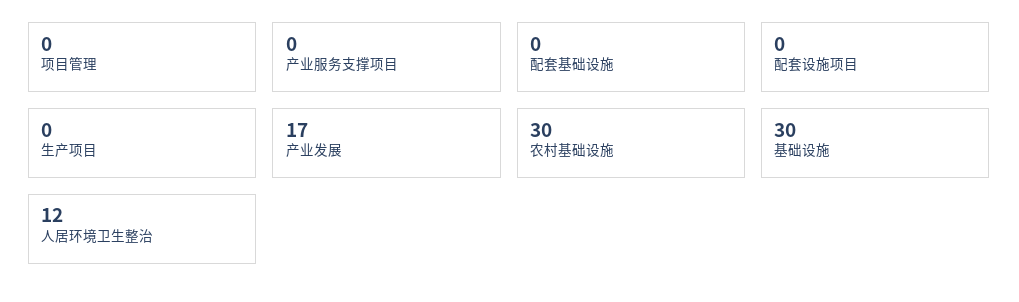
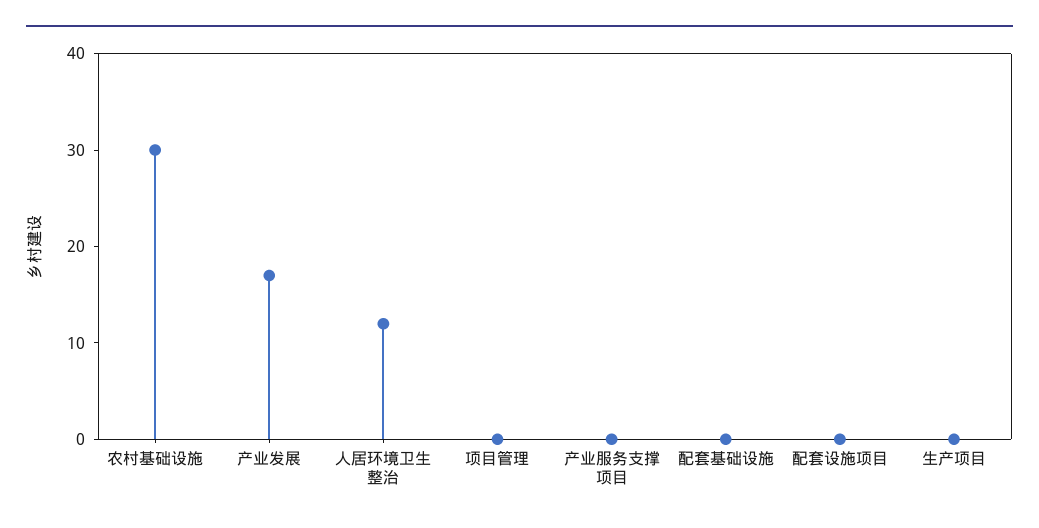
基础设施: 30 -> none

